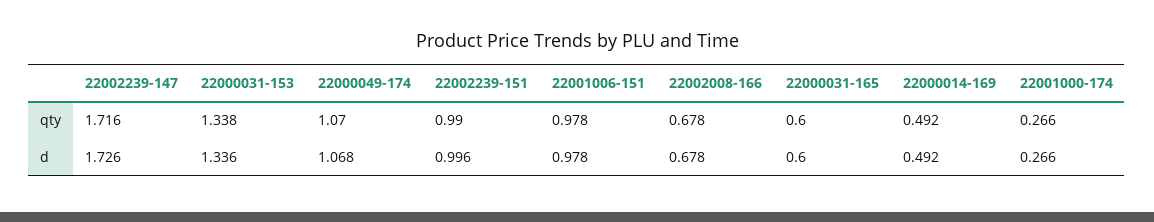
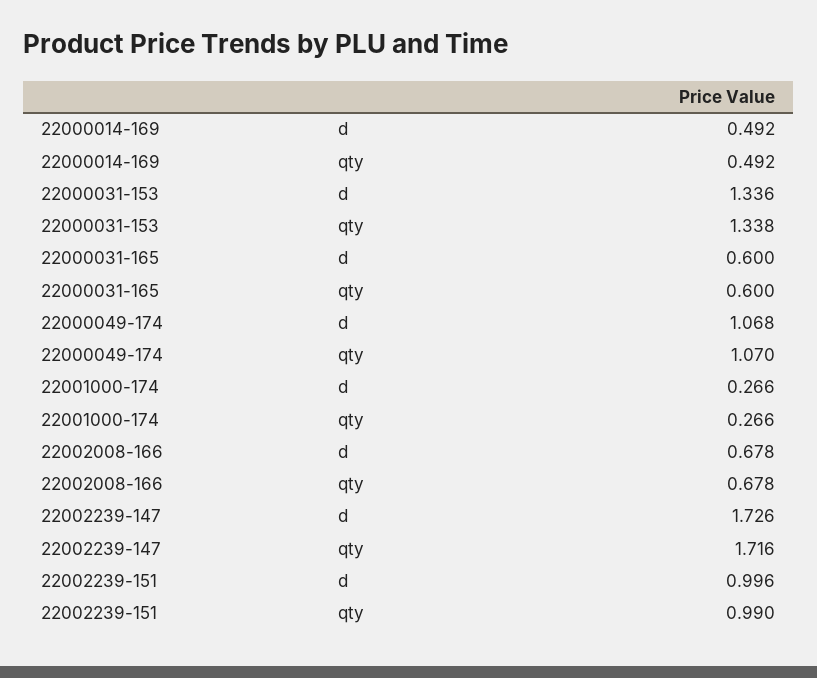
22001006-151, qty: 0.978 -> none
22001006-151, d: 0.978 -> none

